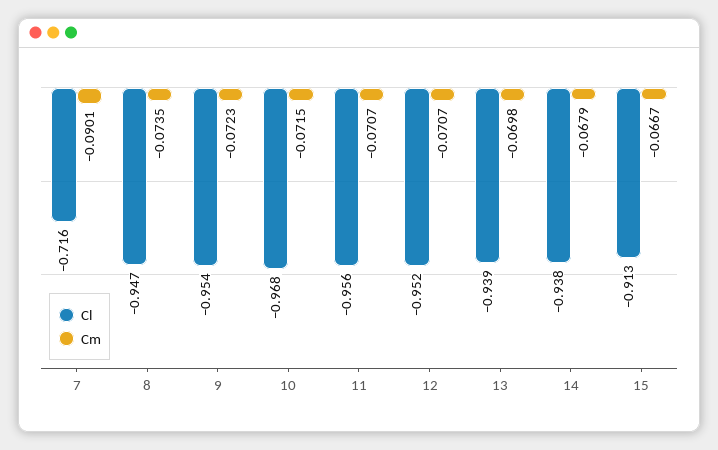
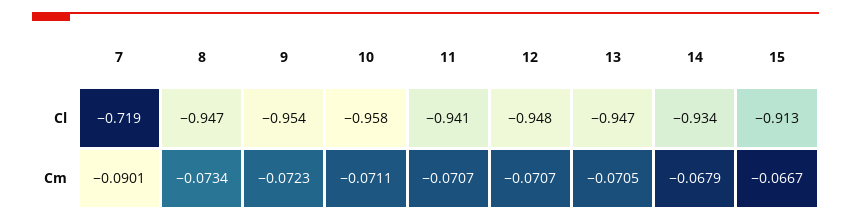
Cl, 7: -0.716 -> -0.719
Cm, 8: -0.0735 -> -0.0734
Cl, 10: -0.968 -> -0.958
Cm, 10: -0.0715 -> -0.0711
Cl, 11: -0.956 -> -0.941
Cl, 12: -0.952 -> -0.948
Cl, 13: -0.939 -> -0.947
Cm, 13: -0.0698 -> -0.0705
Cl, 14: -0.938 -> -0.934

